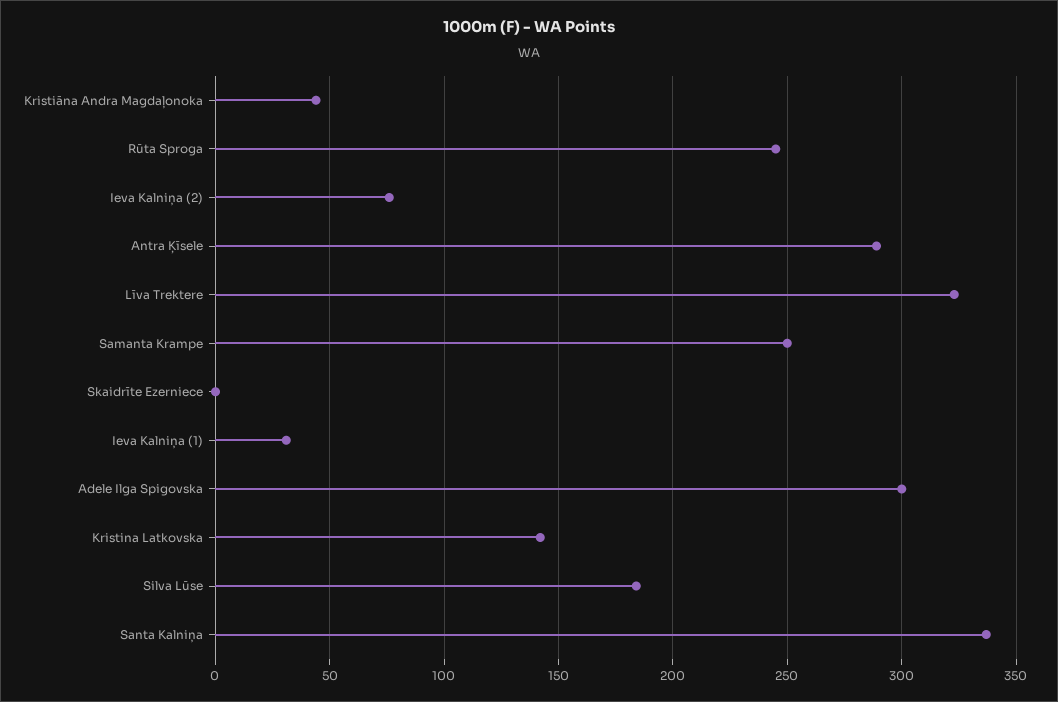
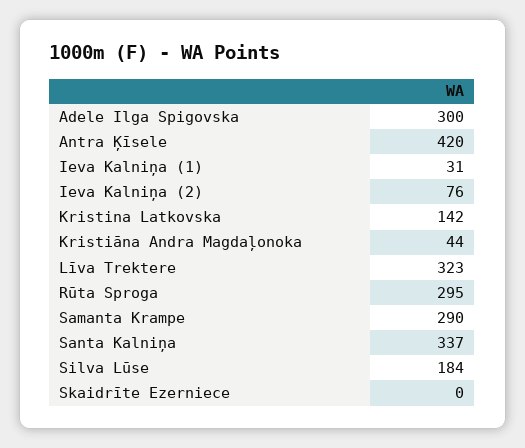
Rūta Sproga: 245 -> 295
Antra Ķīsele: 290 -> 420
Samanta Krampe: 250 -> 290

